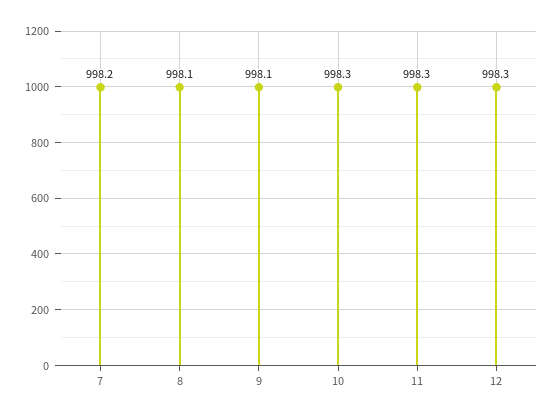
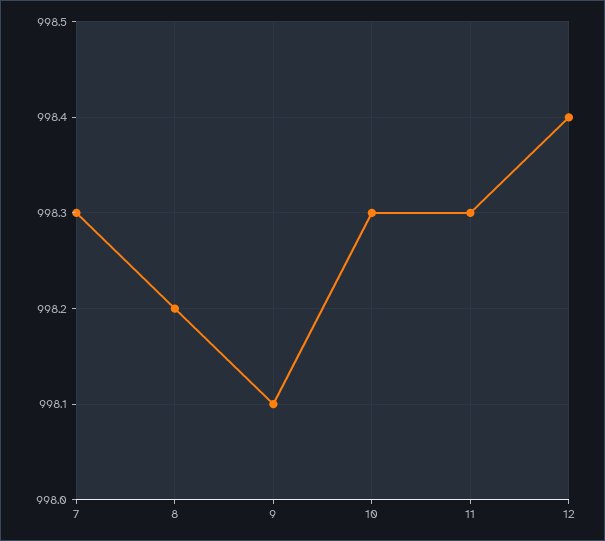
7: 998.2 -> 998.3
8: 998.1 -> 998.2
12: 998.3 -> 998.4

